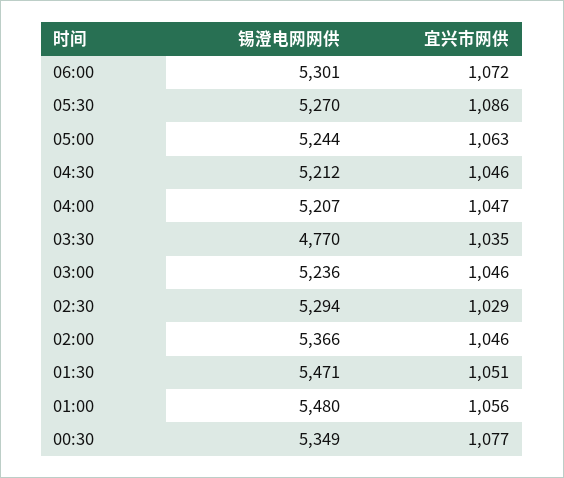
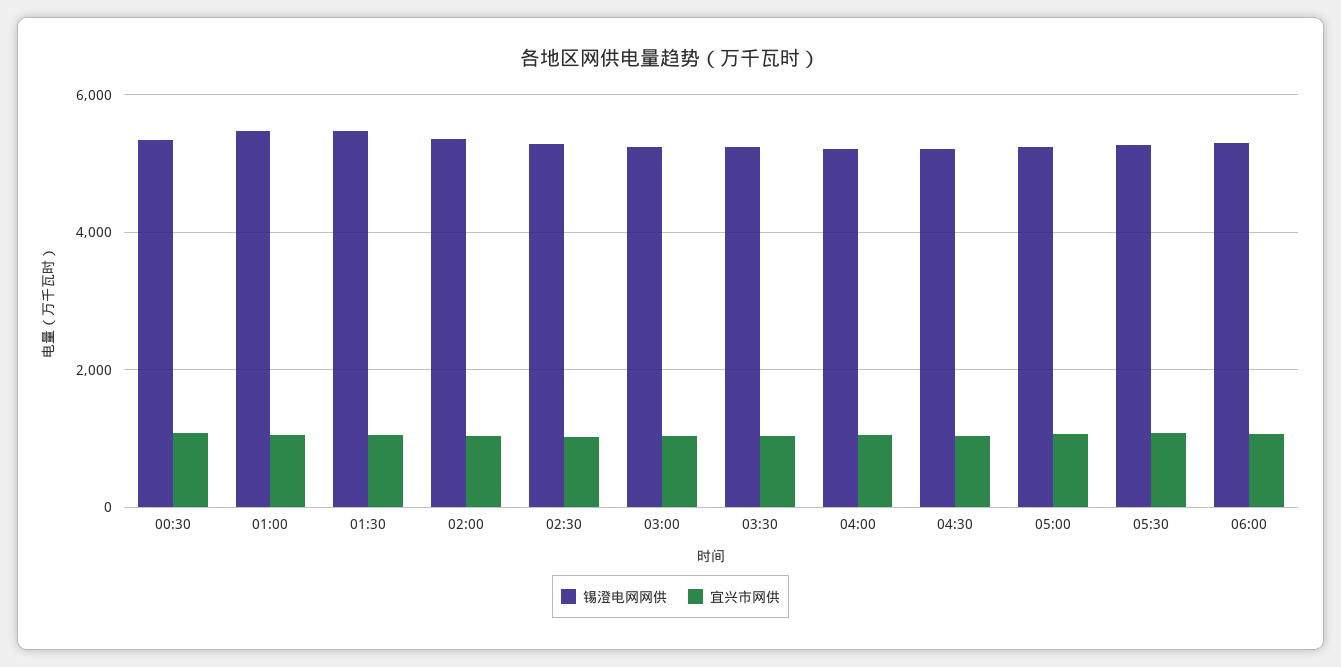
锡澄电网网供, 03:30: 4770 -> 5200

